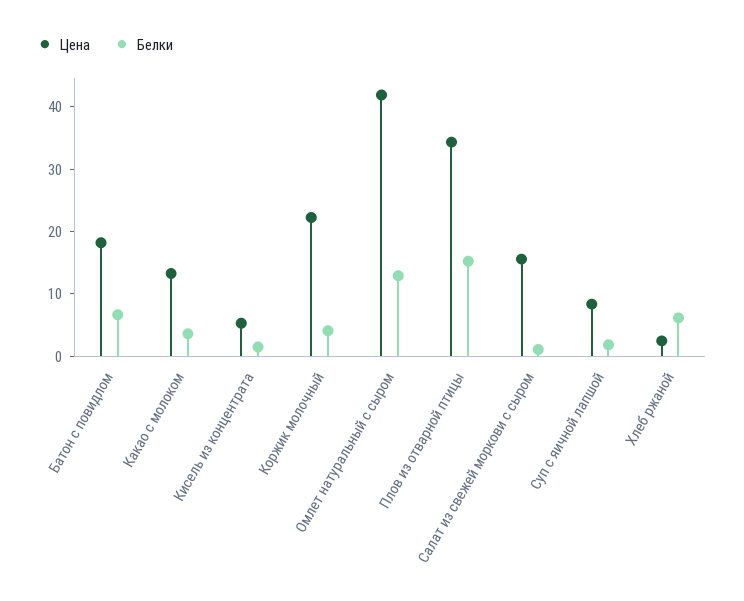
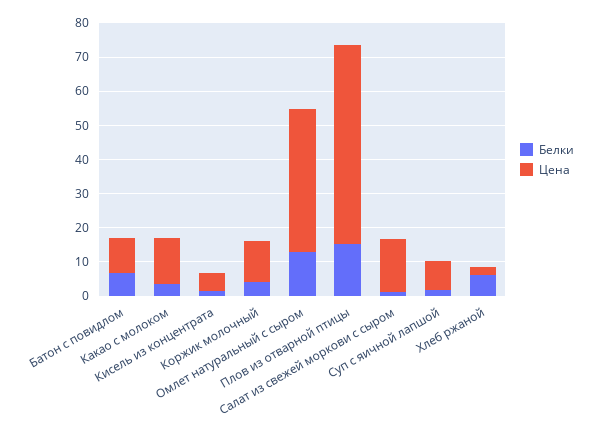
Цена, Батон с повидлом: 18 -> 10
Цена, Коржик молочный: 22 -> 12.5
Цена, Плов из отварной птицы: 34 -> 57.5

